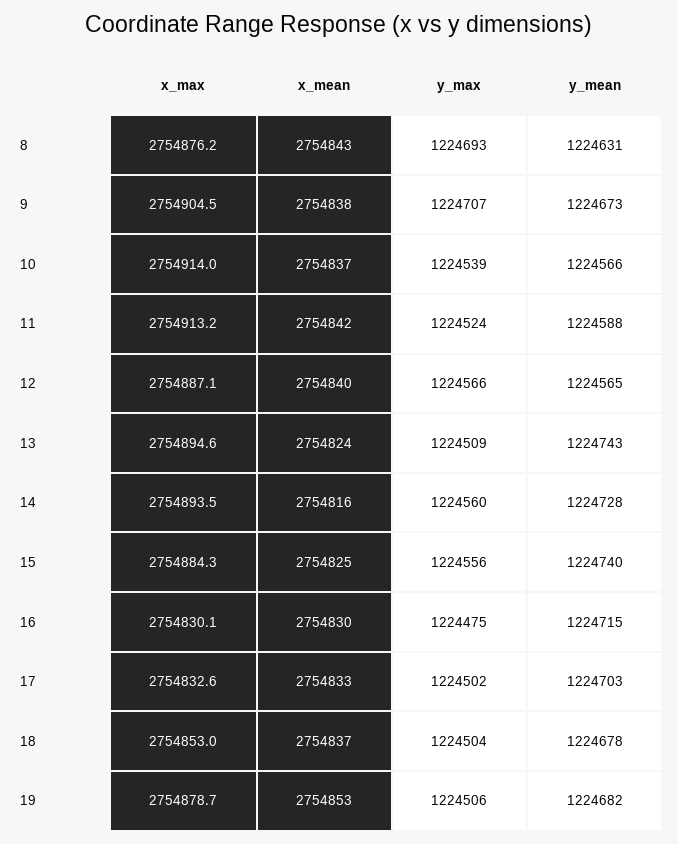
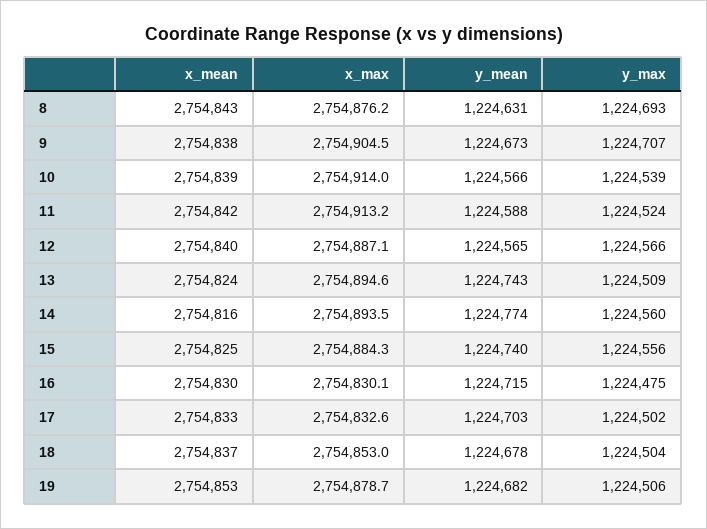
x_mean, 10: 2754837 -> 2754839
y_mean, 14: 1224728 -> 1224774

